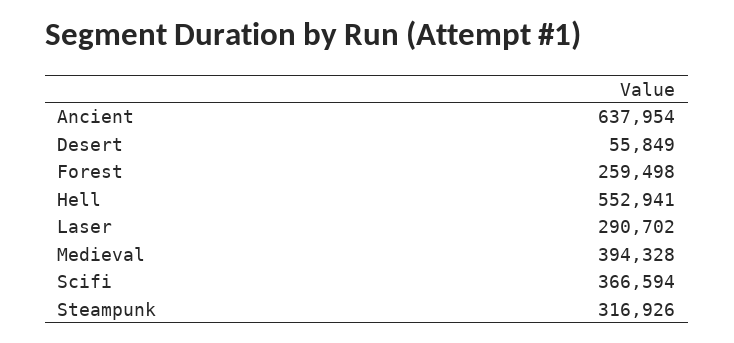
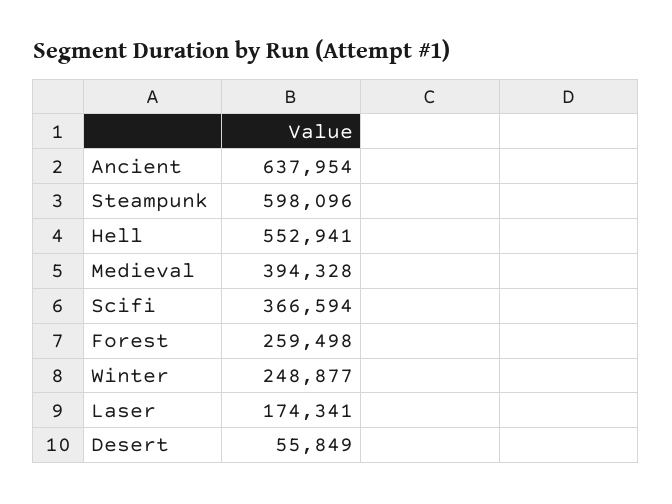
Laser: 290702 -> 174341
Steampunk: 316926 -> 598096
Winter: none -> 248877

